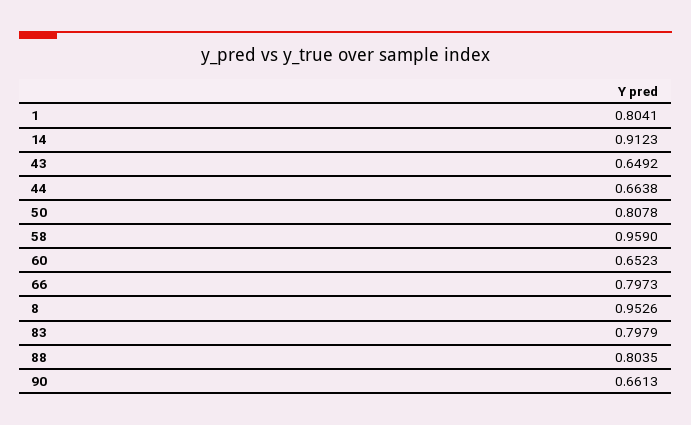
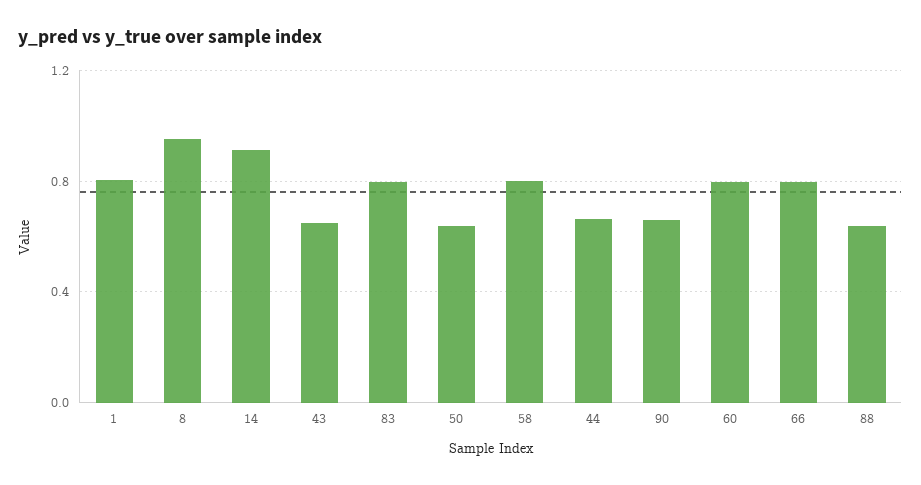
50: 0.8078 -> 0.65
58: 0.959 -> 0.8
60: 0.6523 -> 0.8
88: 0.8035 -> 0.65

